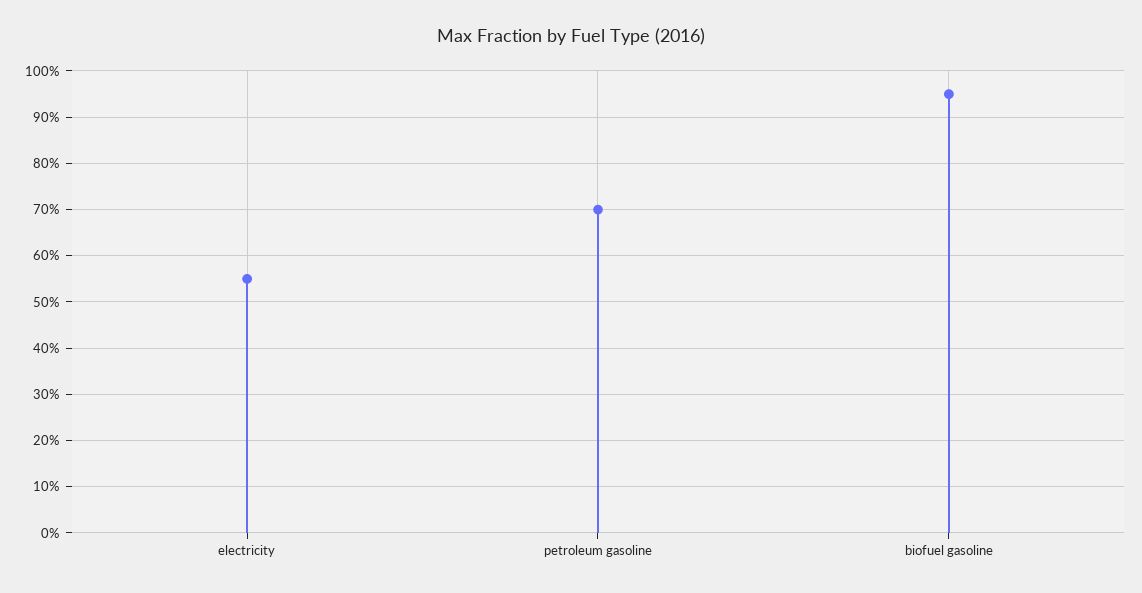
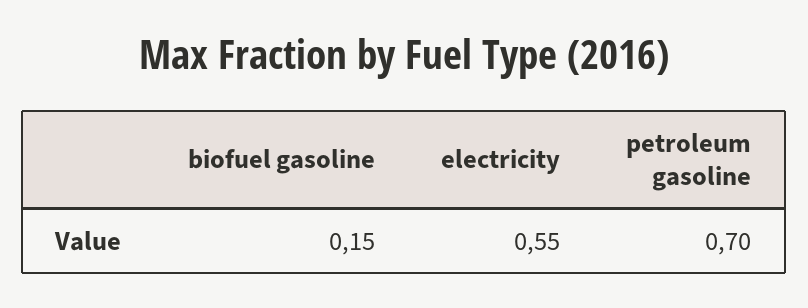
biofuel gasoline: 0.95 -> 0.15

